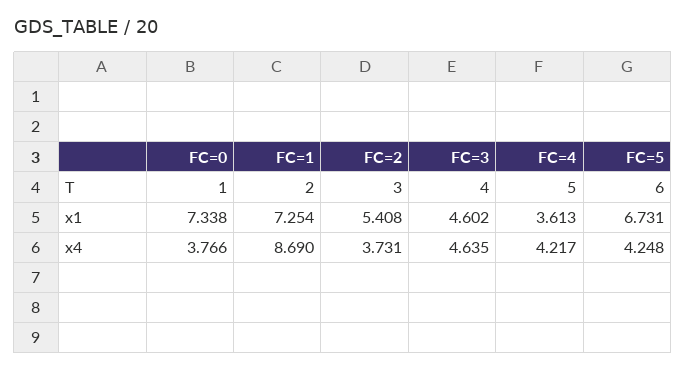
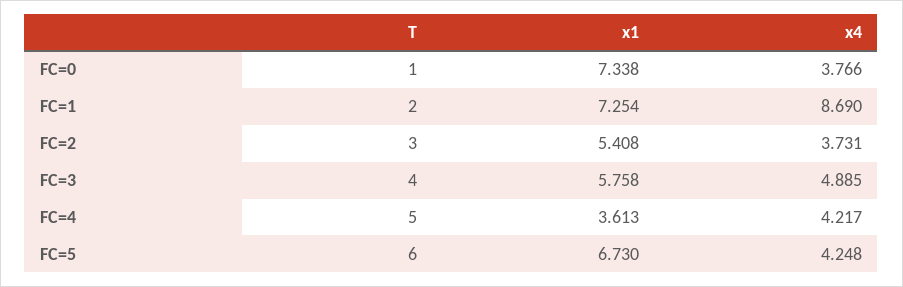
FC=3, x1: 4.602 -> 5.758
FC=5, x1: 6.731 -> 6.73
FC=3, x4: 4.635 -> 4.885

